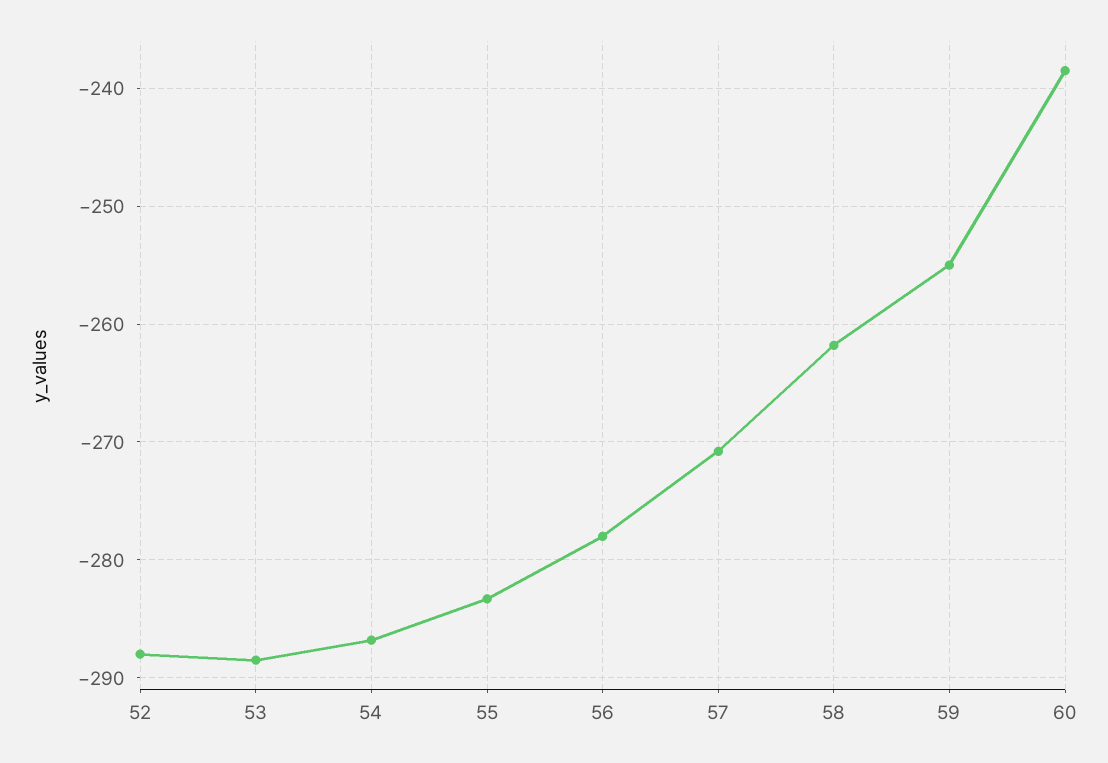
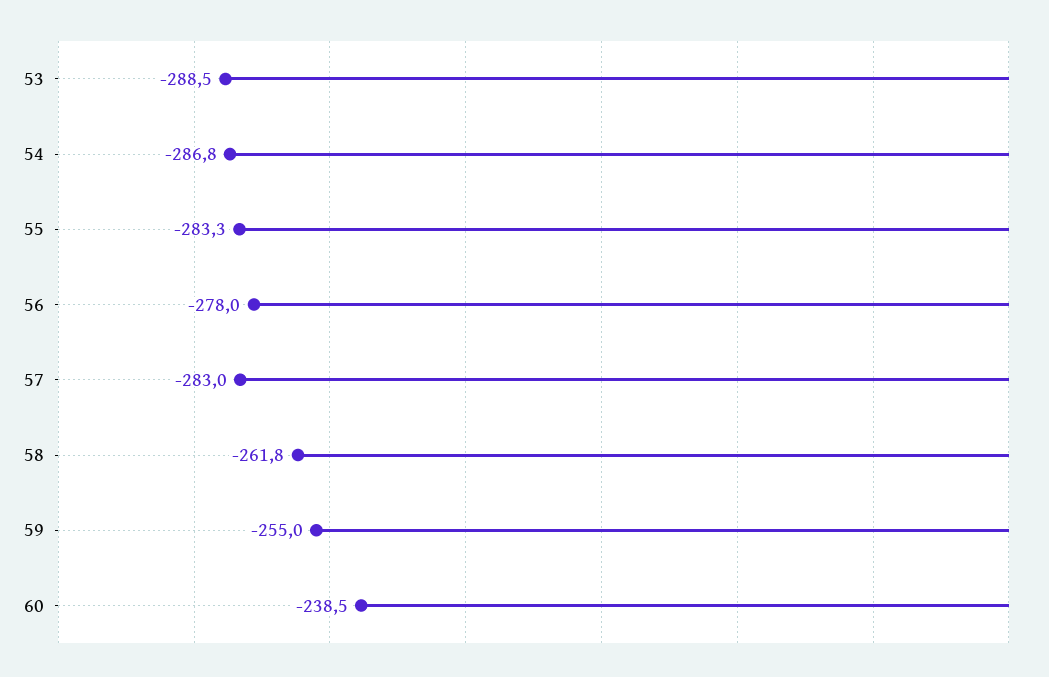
52: -288 -> none
57: -271 -> -283

